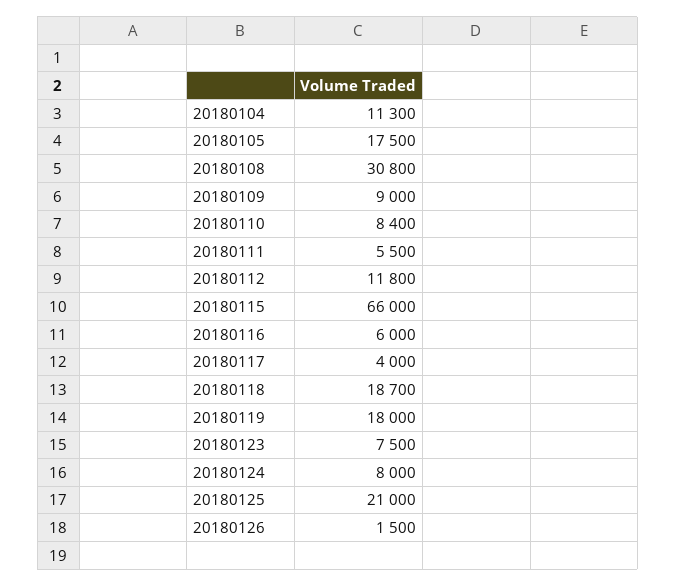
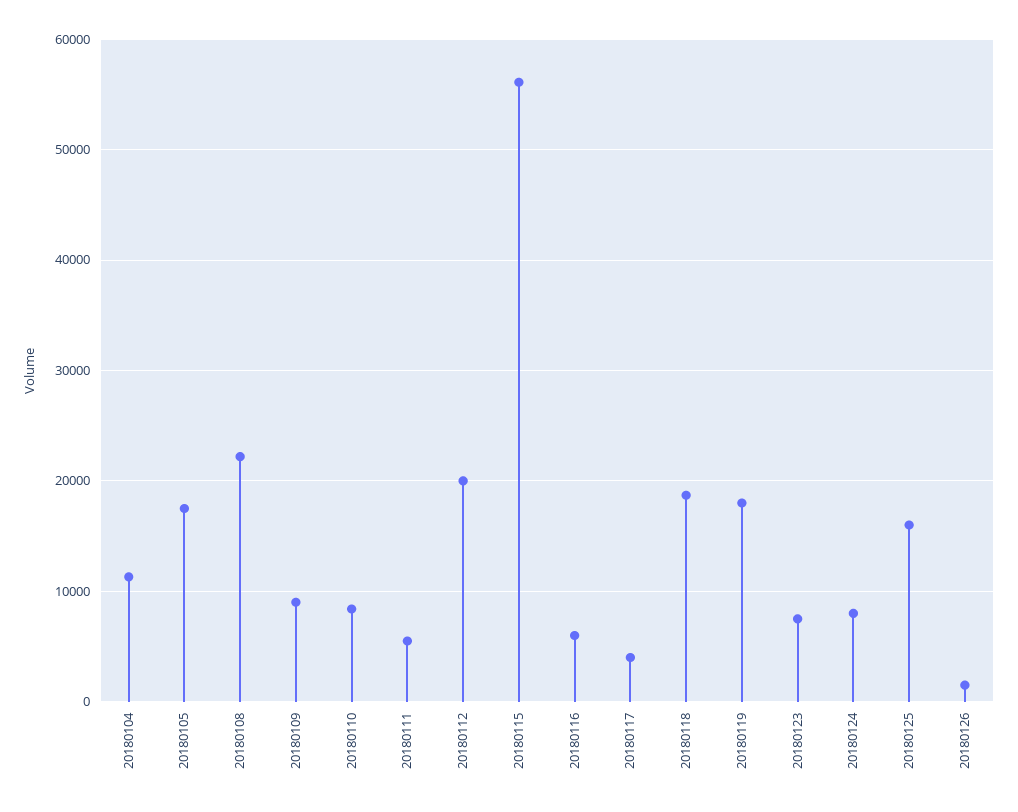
20180108: 30800 -> 22000
20180112: 11800 -> 20000
20180115: 66000 -> 56000
20180125: 21000 -> 16000

